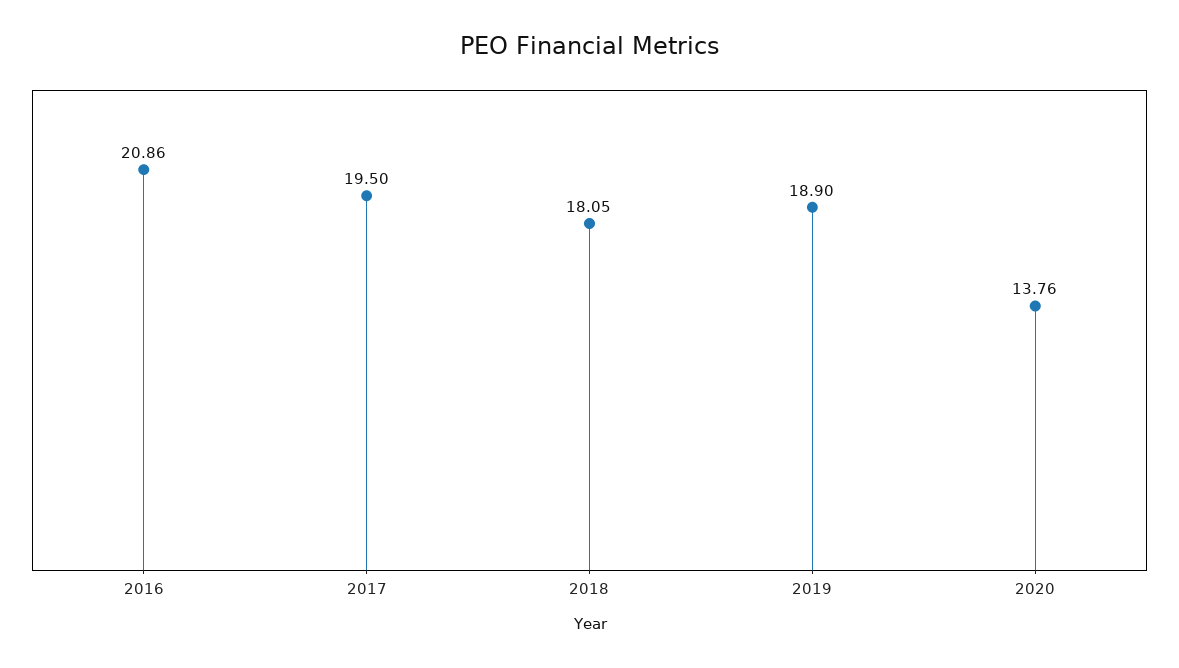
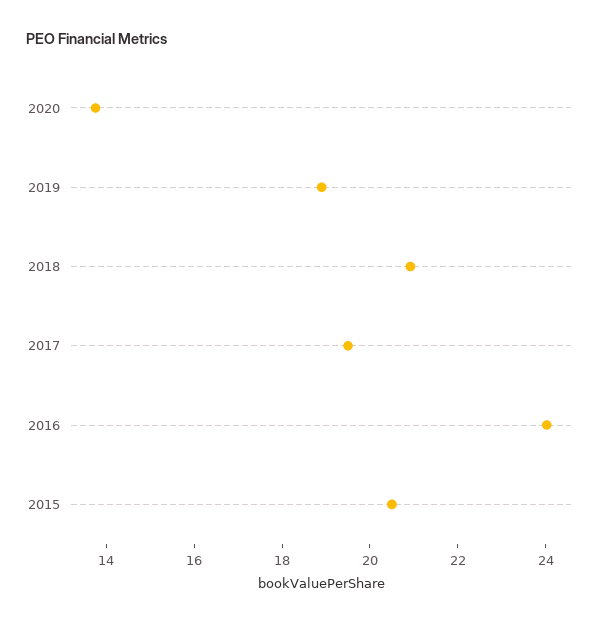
2016: 20.86 -> 24
2018: 18.05 -> 21
2015: none -> 20.5

